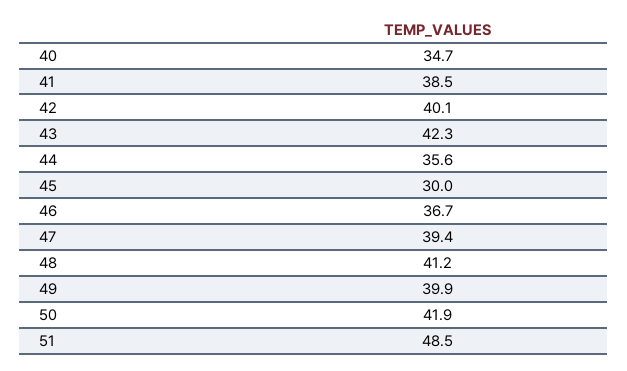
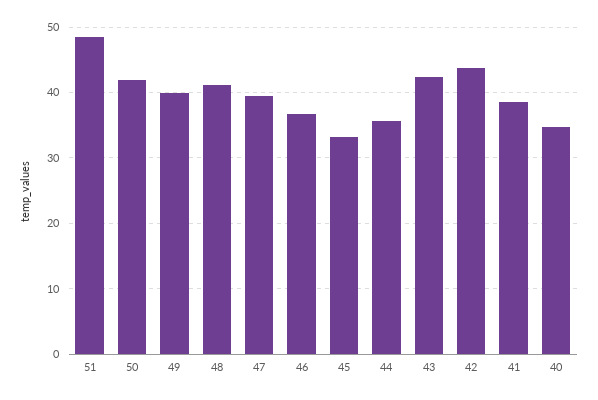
42: 40.1 -> 44
45: 30 -> 33

